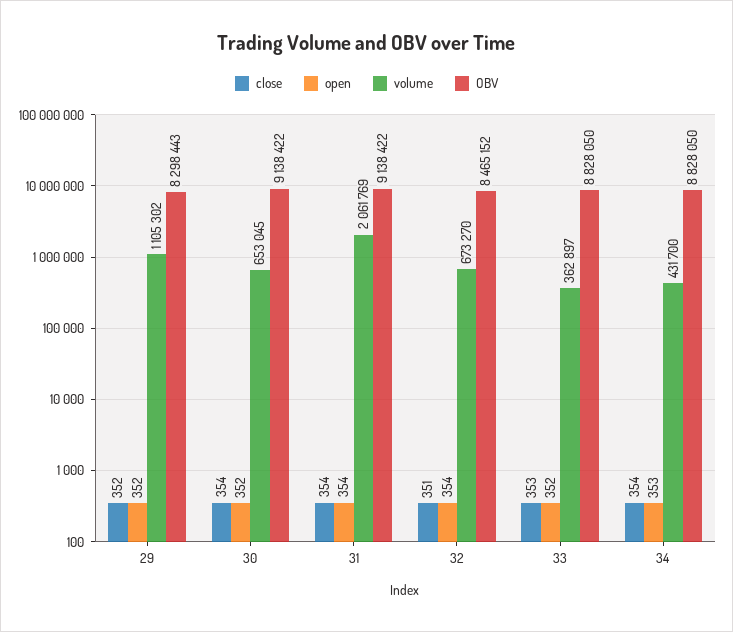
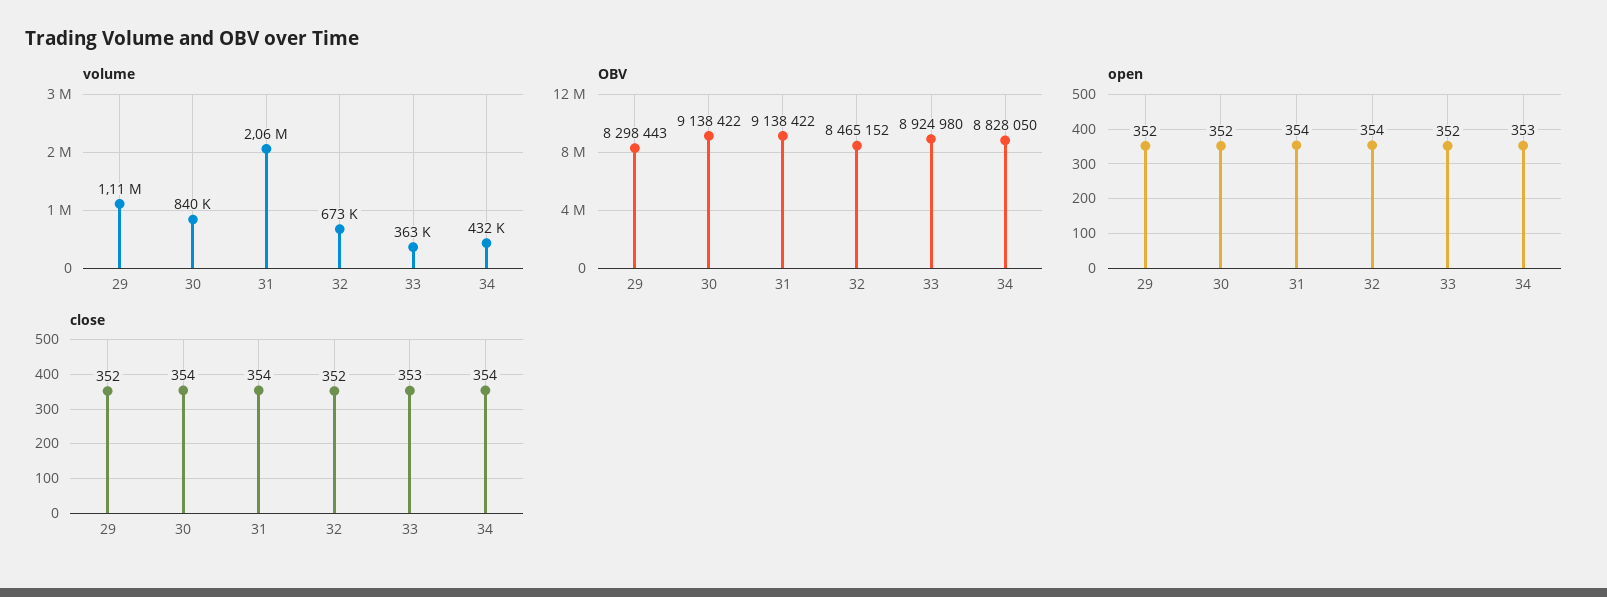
volume, 30: 653045 -> 840000
close, 32: 351 -> 352
OBV, 33: 8828050 -> 8924980

